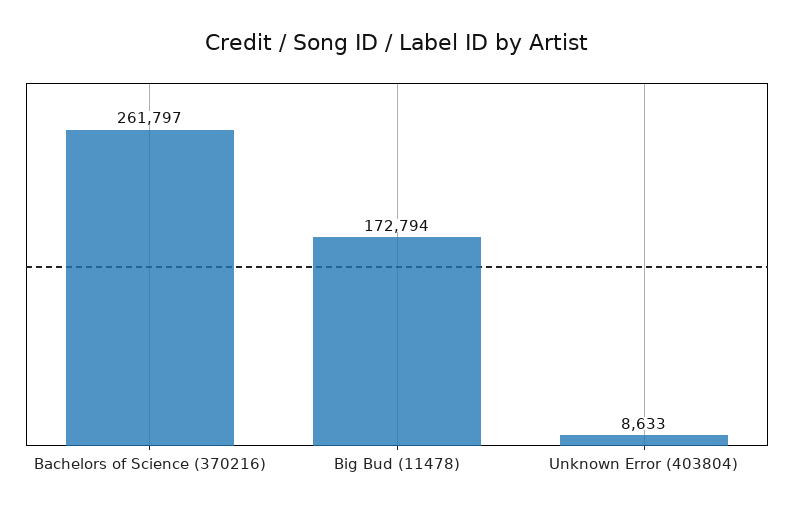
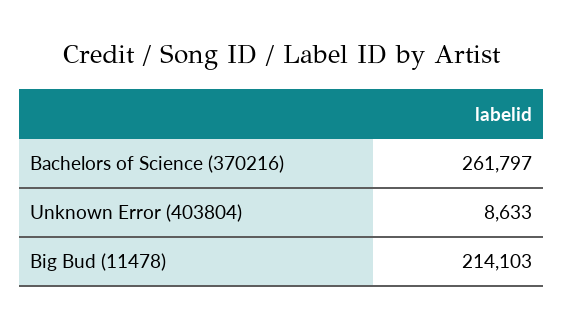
Big Bud (11478): 172794 -> 214103

